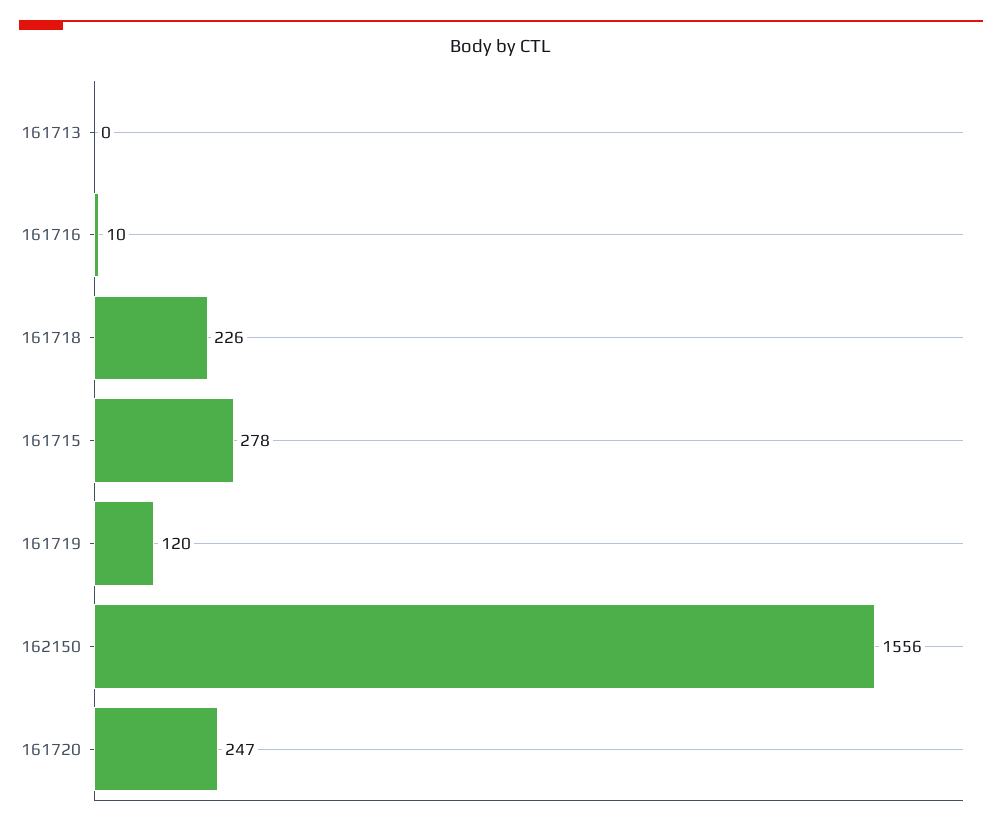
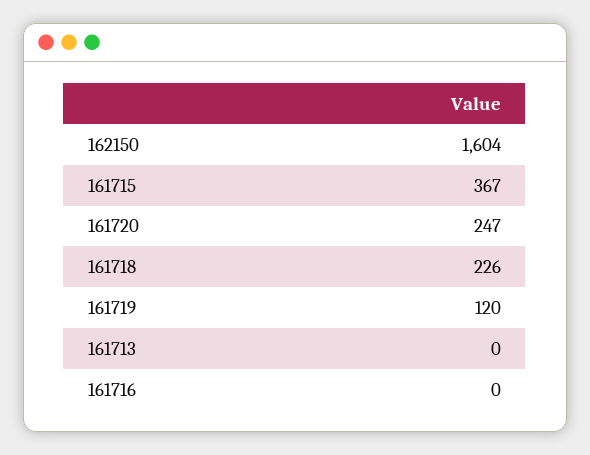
161716: 10 -> 0
161715: 278 -> 367
162150: 1556 -> 1604

